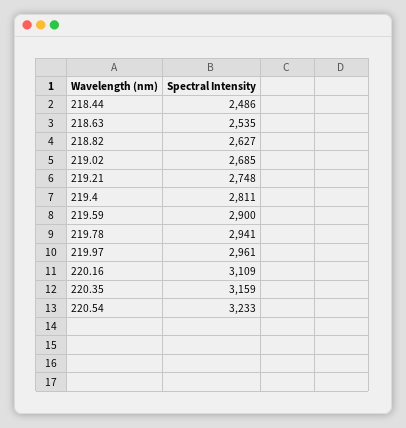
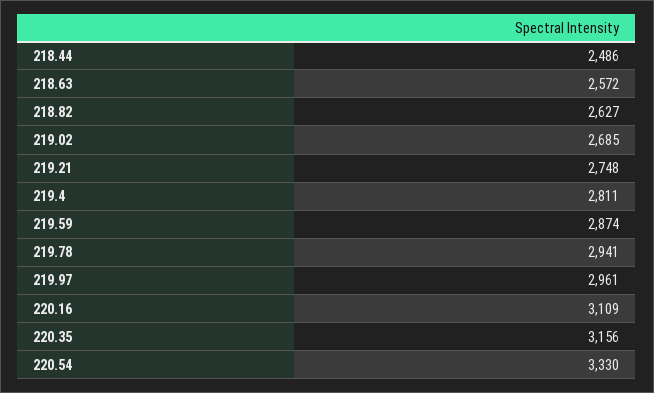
218.63: 2535 -> 2572
219.59: 2900 -> 2874
220.35: 3159 -> 3156
220.54: 3233 -> 3330

